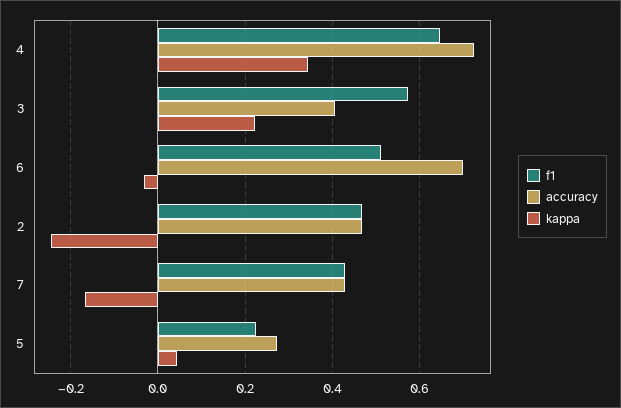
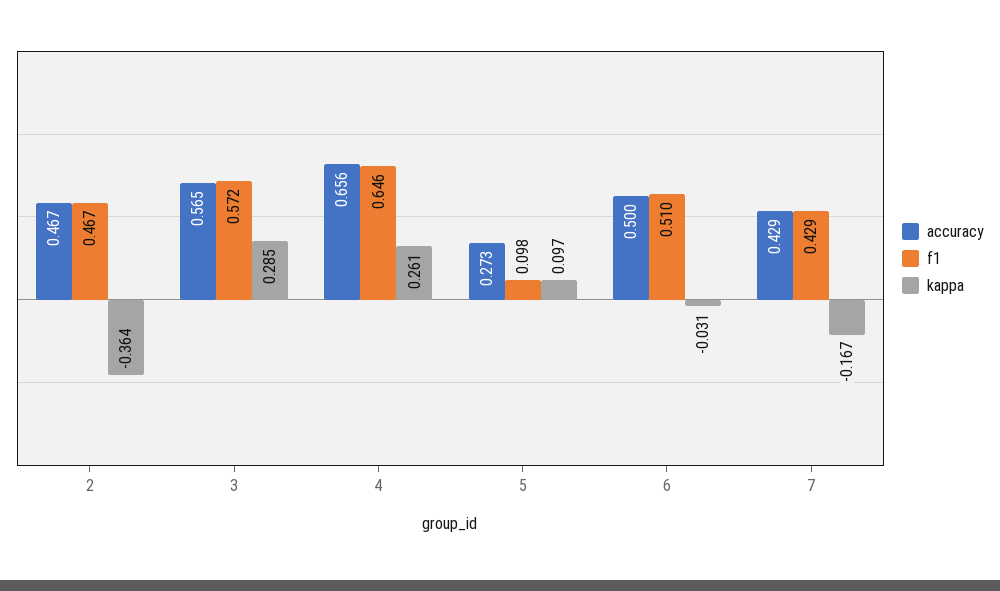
accuracy, 4: 0.72 -> 0.656
kappa, 4: 0.34 -> 0.261
accuracy, 3: 0.4 -> 0.565
kappa, 3: 0.22 -> 0.285
accuracy, 6: 0.7 -> 0.5
kappa, 2: -0.24 -> -0.364
f1, 5: 0.22 -> 0.098
kappa, 5: 0.04 -> 0.097

